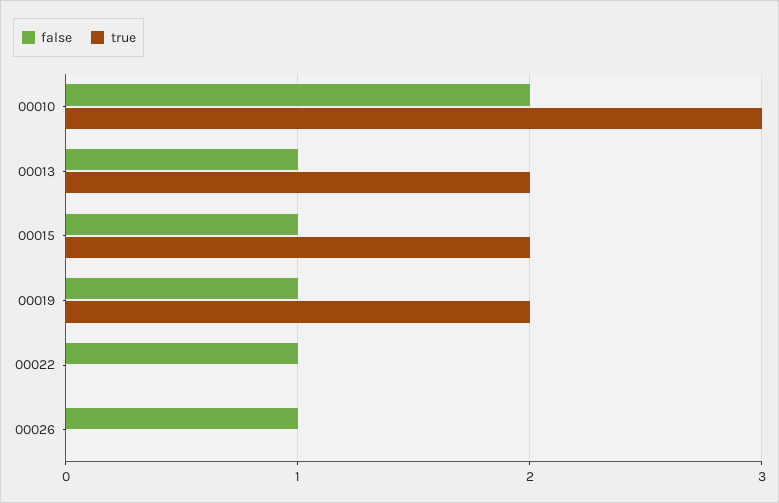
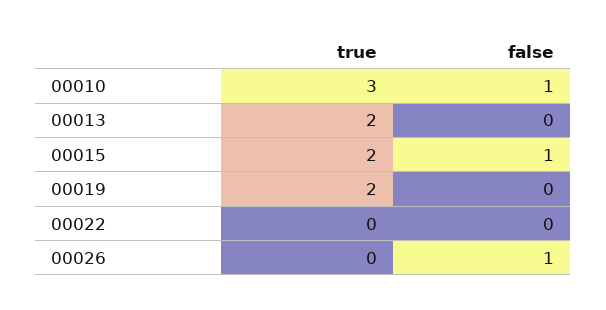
false, 00010: 2 -> 1
false, 00013: 1 -> 0
false, 00019: 1 -> 0
false, 00022: 1 -> 0

